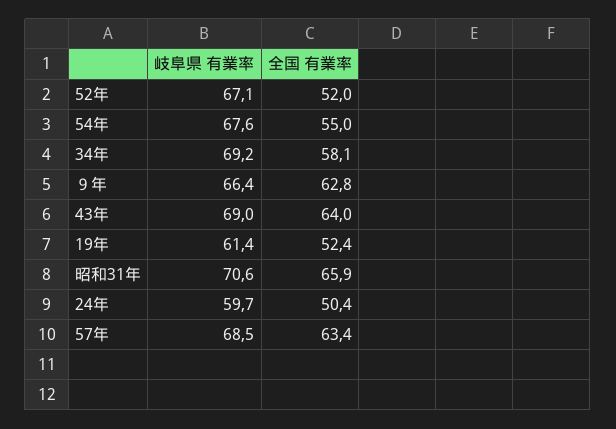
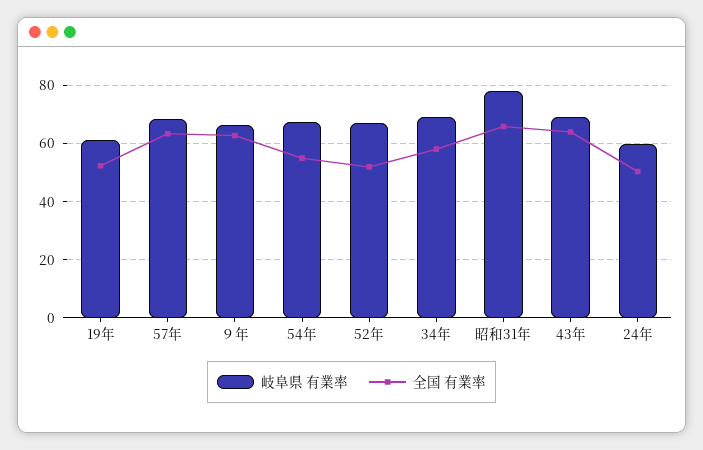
岐阜県 有業率, 昭和31年: 70.6 -> 77.5

